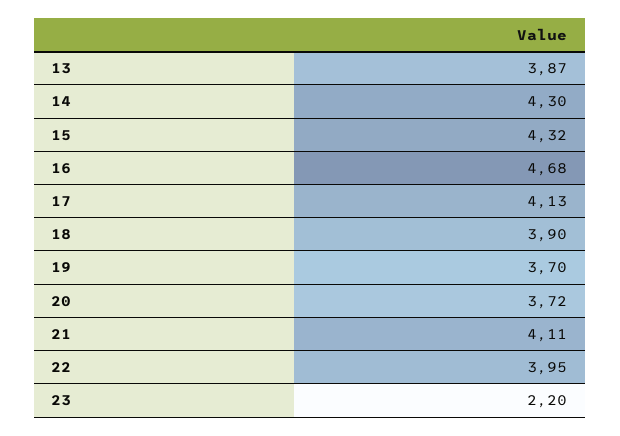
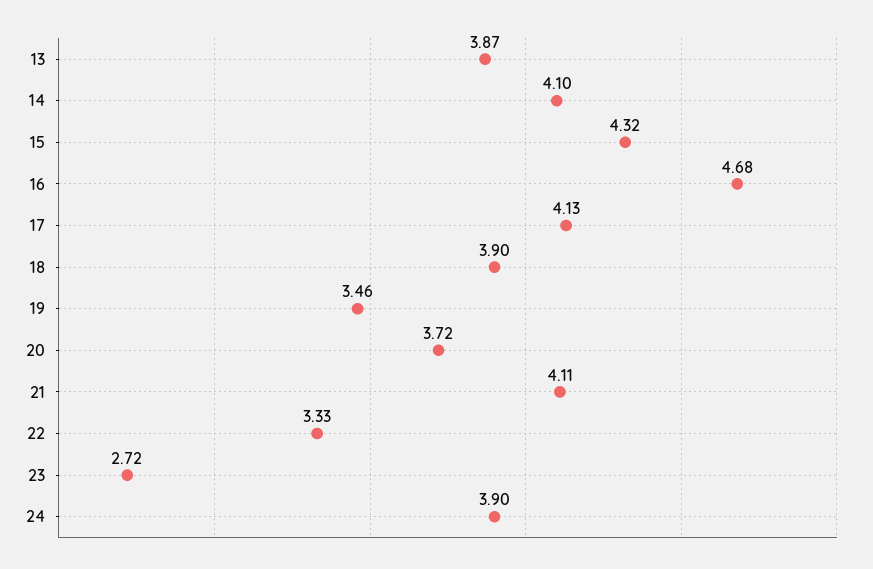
14: 4.3 -> 4.1
19: 3.7 -> 3.46
22: 3.95 -> 3.33
23: 2.2 -> 2.72
24: none -> 3.9

